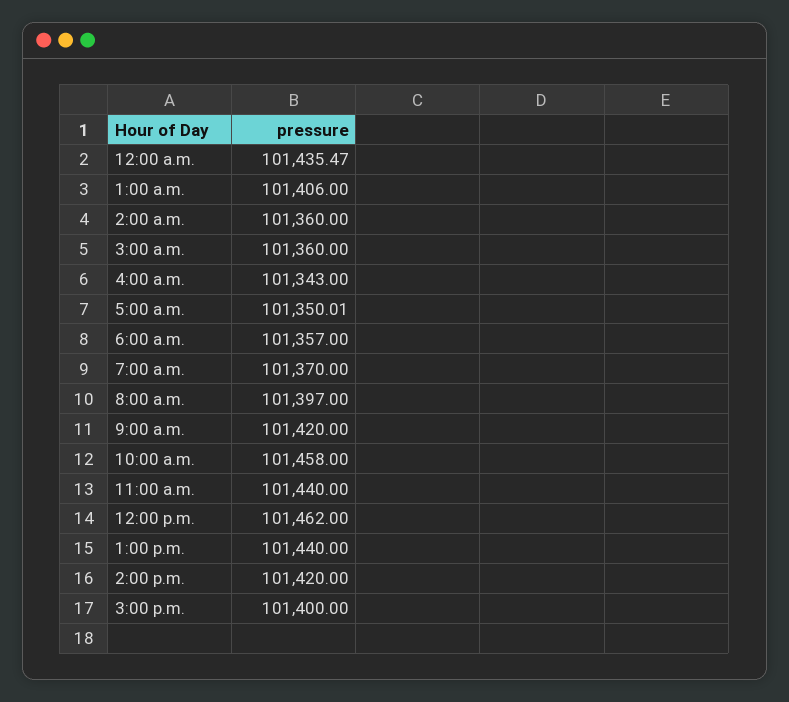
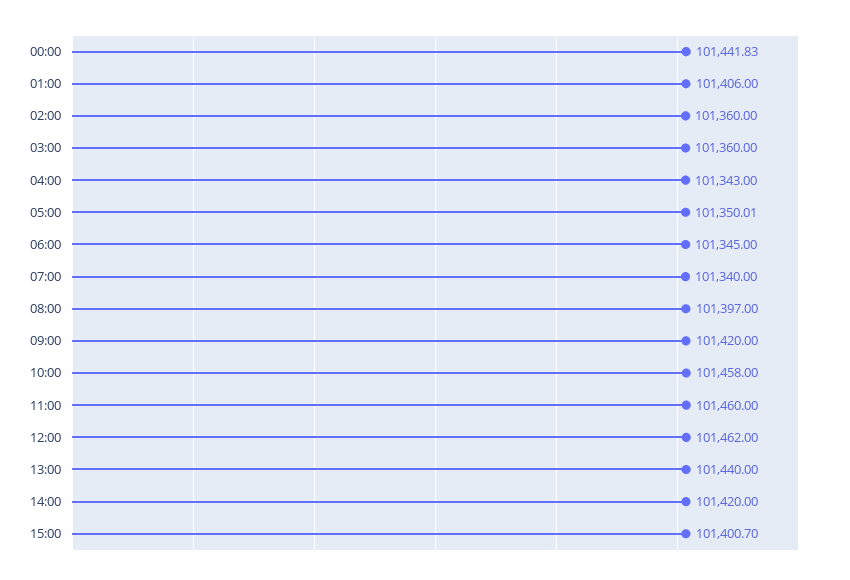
12:00 a.m.: 101435.47 -> 101441.83
6:00 a.m.: 101357 -> 101345
7:00 a.m.: 101370 -> 101340
11:00 a.m.: 101440 -> 101460
3:00 p.m.: 101400 -> 101400.7

